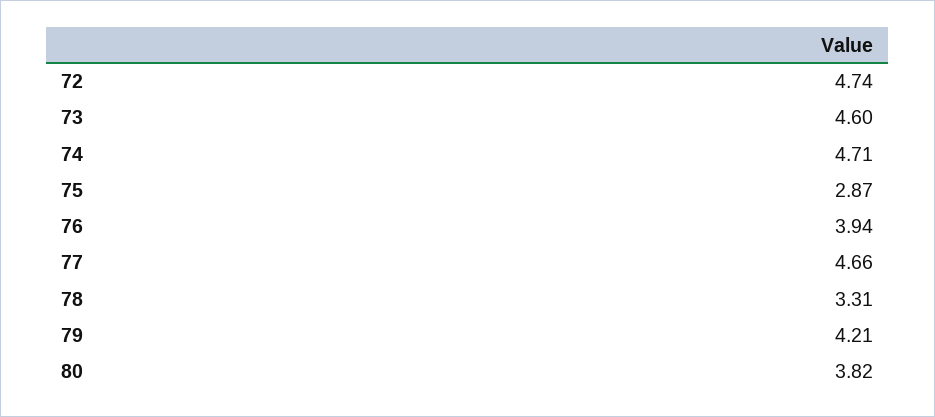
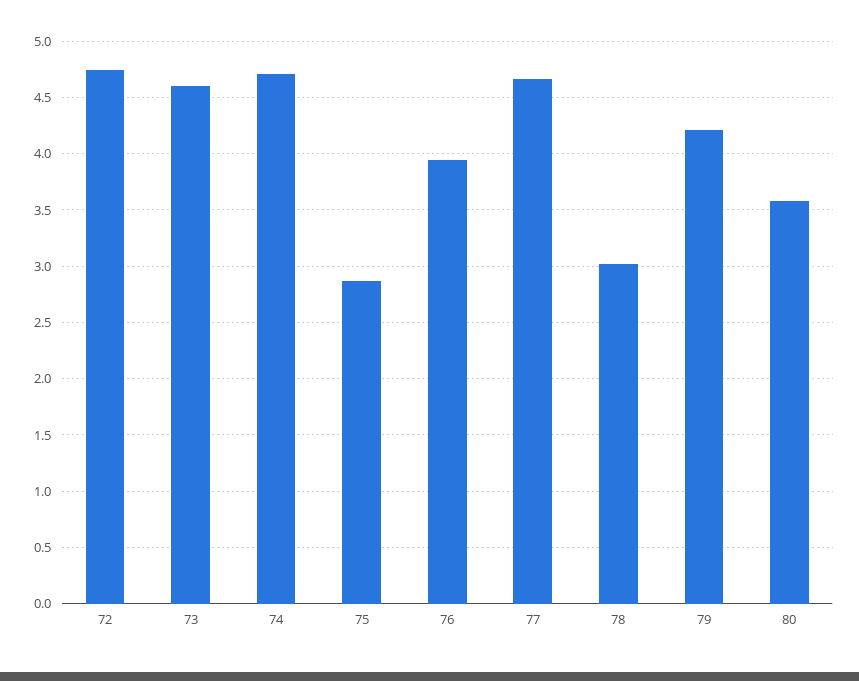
78: 3.31 -> 3
80: 3.82 -> 3.6

